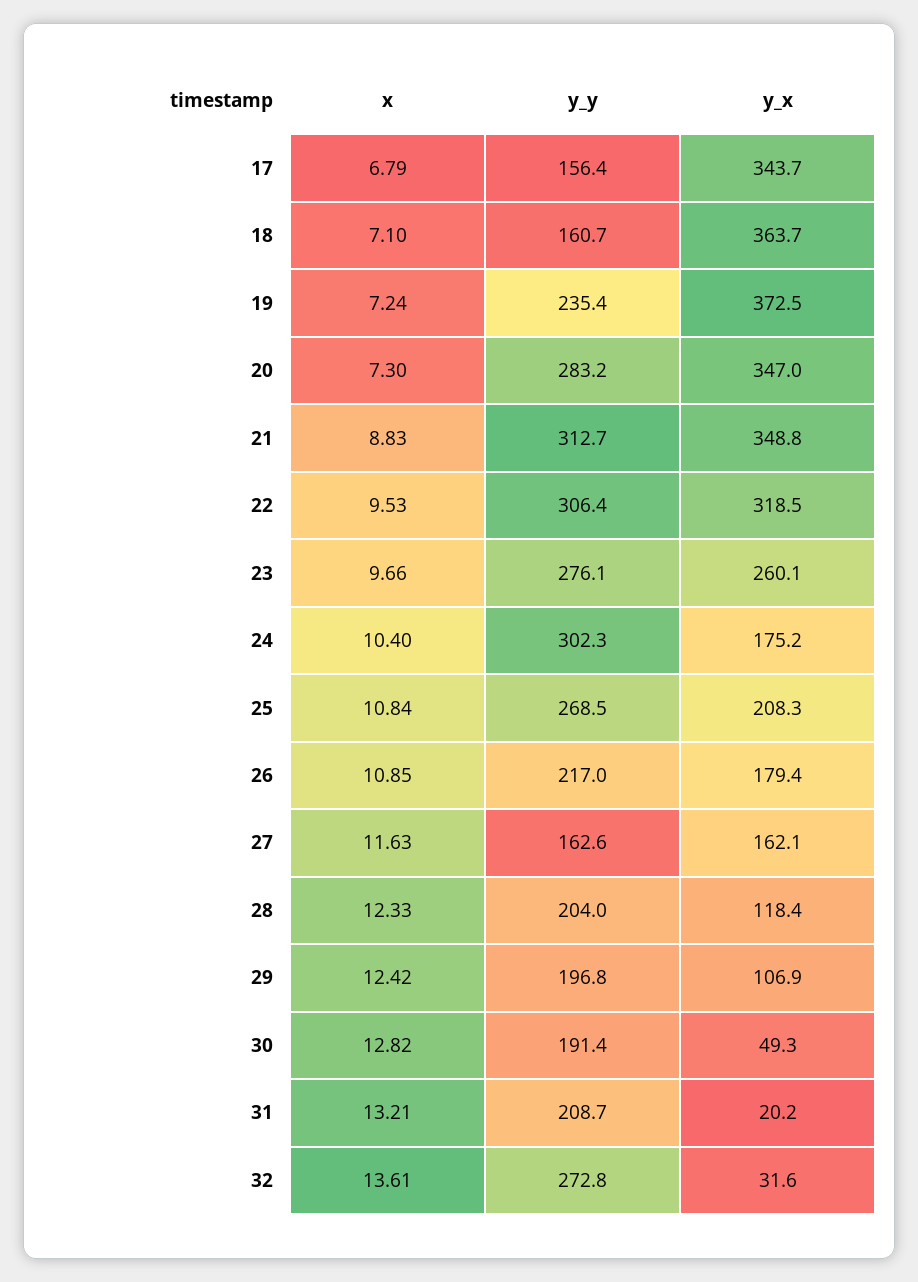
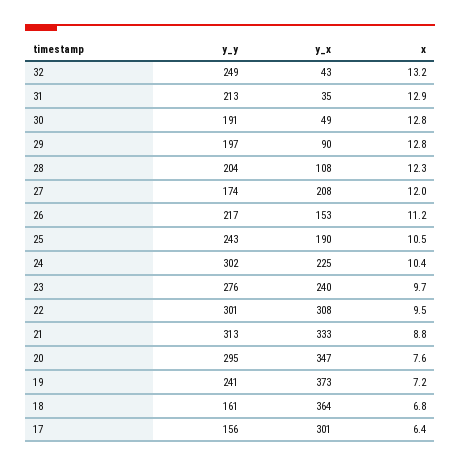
x, 17: 6.79 -> 6.4
y_x, 17: 343.7 -> 301
x, 18: 7.1 -> 6.8
y_y, 19: 235.4 -> 241
x, 20: 7.3 -> 7.6
y_y, 20: 283.2 -> 295
y_x, 21: 348.8 -> 333
y_y, 22: 306.4 -> 301
y_x, 22: 318.5 -> 308
y_x, 23: 260.1 -> 240
y_x, 24: 175.2 -> 225
x, 25: 10.84 -> 10.5
y_y, 25: 268.5 -> 243
y_x, 25: 208.3 -> 190
x, 26: 10.85 -> 11.2
y_x, 26: 179.4 -> 153
x, 27: 11.63 -> 12
y_y, 27: 162.6 -> 174
y_x, 27: 162.1 -> 208
y_x, 28: 118.4 -> 108
x, 29: 12.42 -> 12.8
y_x, 29: 106.9 -> 90
x, 31: 13.21 -> 12.9
y_y, 31: 208.7 -> 213
y_x, 31: 20.2 -> 35
x, 32: 13.61 -> 13.2
y_y, 32: 272.8 -> 249
y_x, 32: 31.6 -> 43

